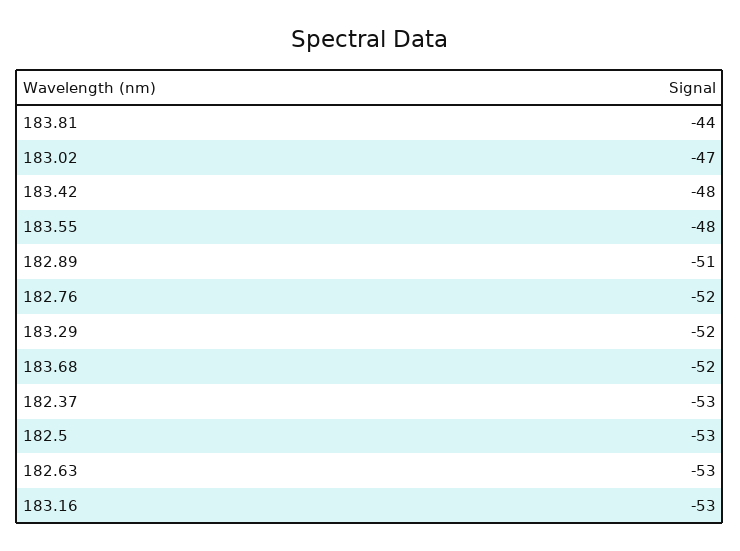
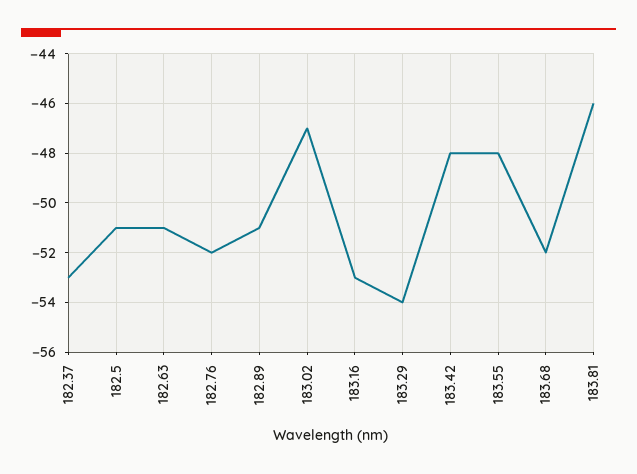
183.81: -44 -> -46
183.29: -52 -> -54
182.5: -53 -> -51
182.63: -53 -> -51

